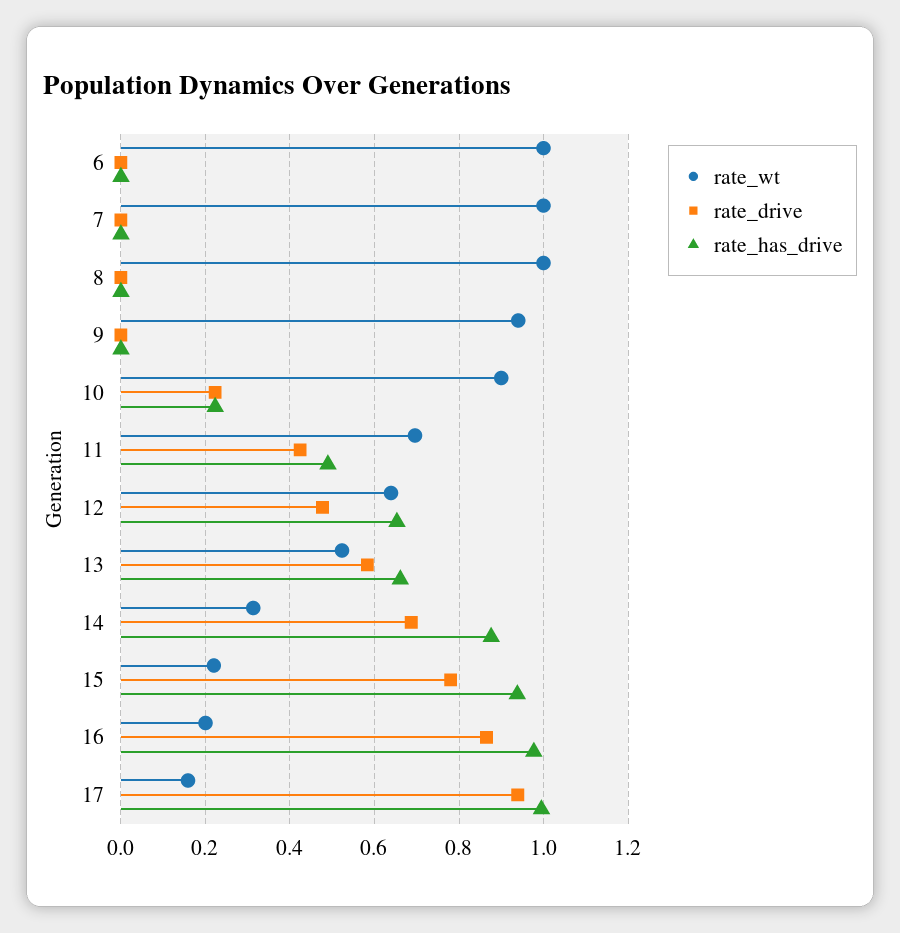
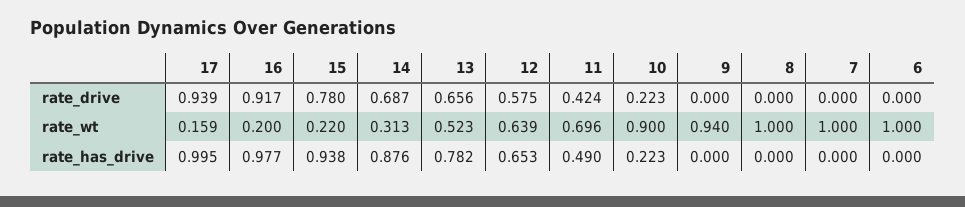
rate_drive, 12: 0.48 -> 0.575
rate_drive, 13: 0.58 -> 0.656
rate_has_drive, 13: 0.66 -> 0.782
rate_drive, 16: 0.86 -> 0.917

